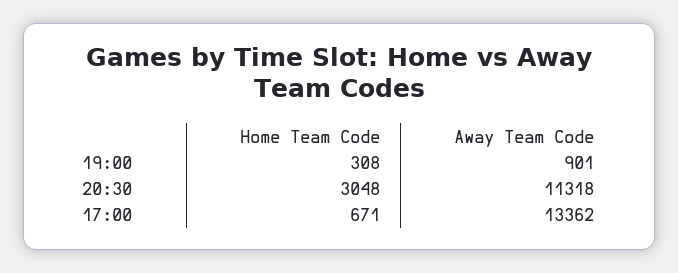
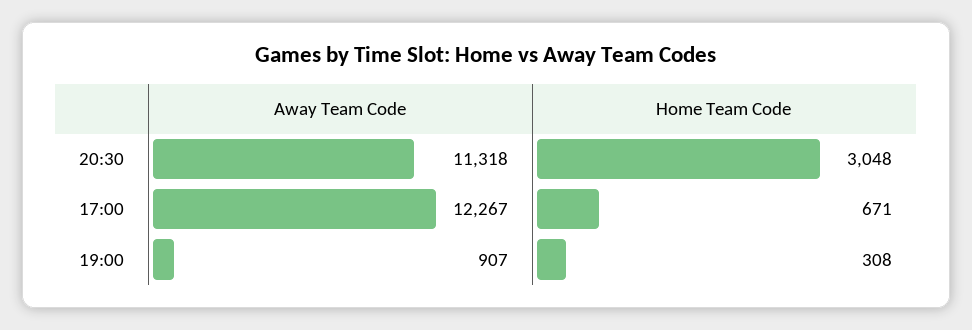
Away Team Code, 19:00: 901 -> 907
Away Team Code, 17:00: 13362 -> 12267

